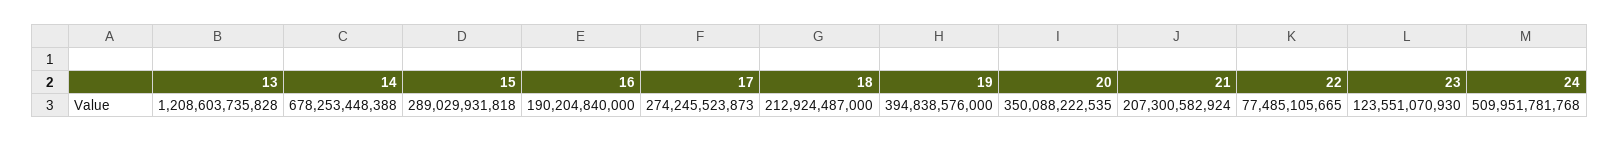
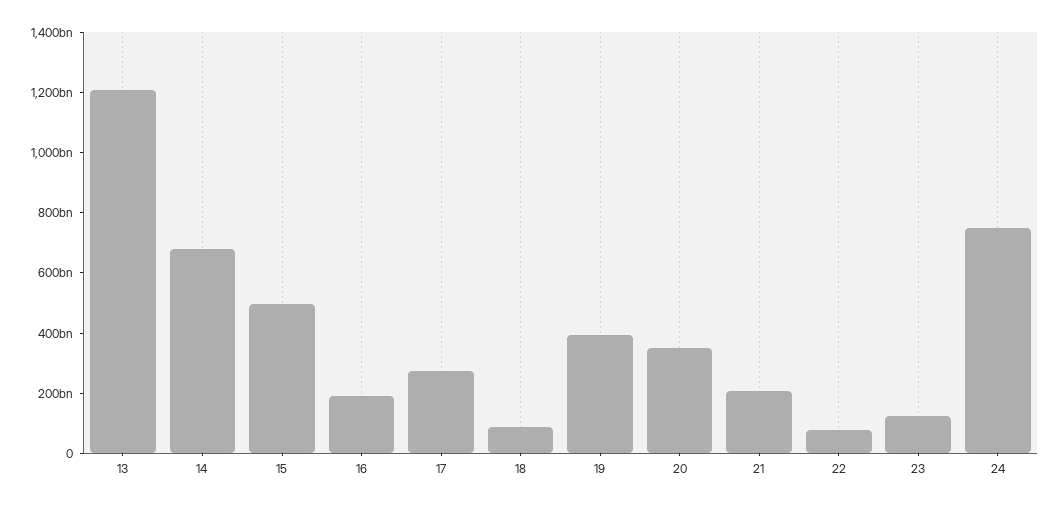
15: 289029931818 -> 500000000000
18: 212924487000 -> 100000000000
24: 509951781768 -> 750000000000

